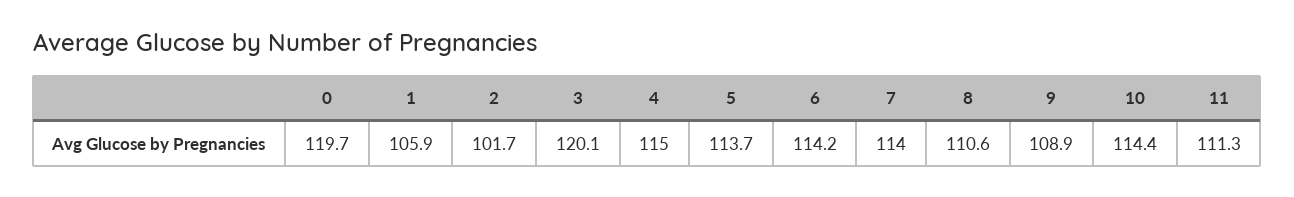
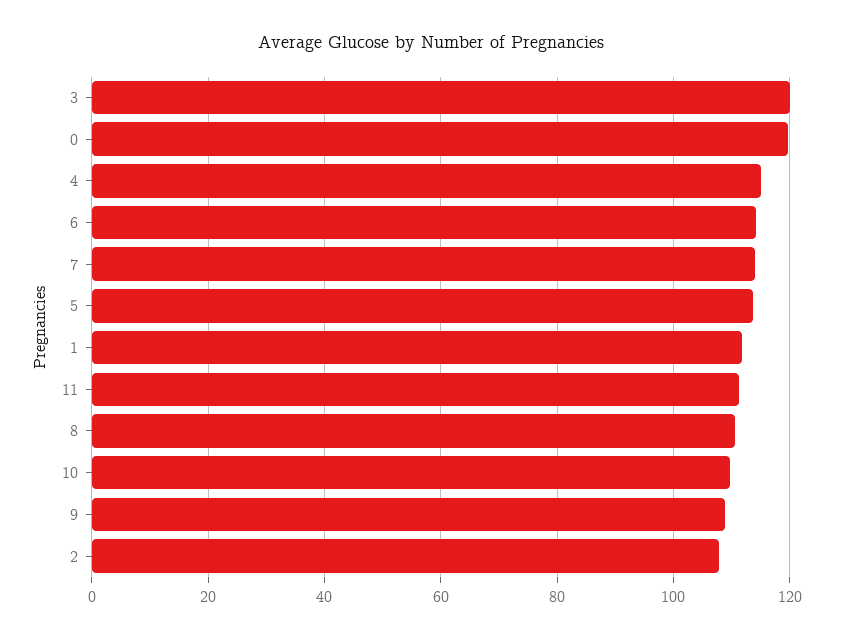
1: 105.9 -> 112
2: 101.7 -> 108
10: 114.4 -> 110

